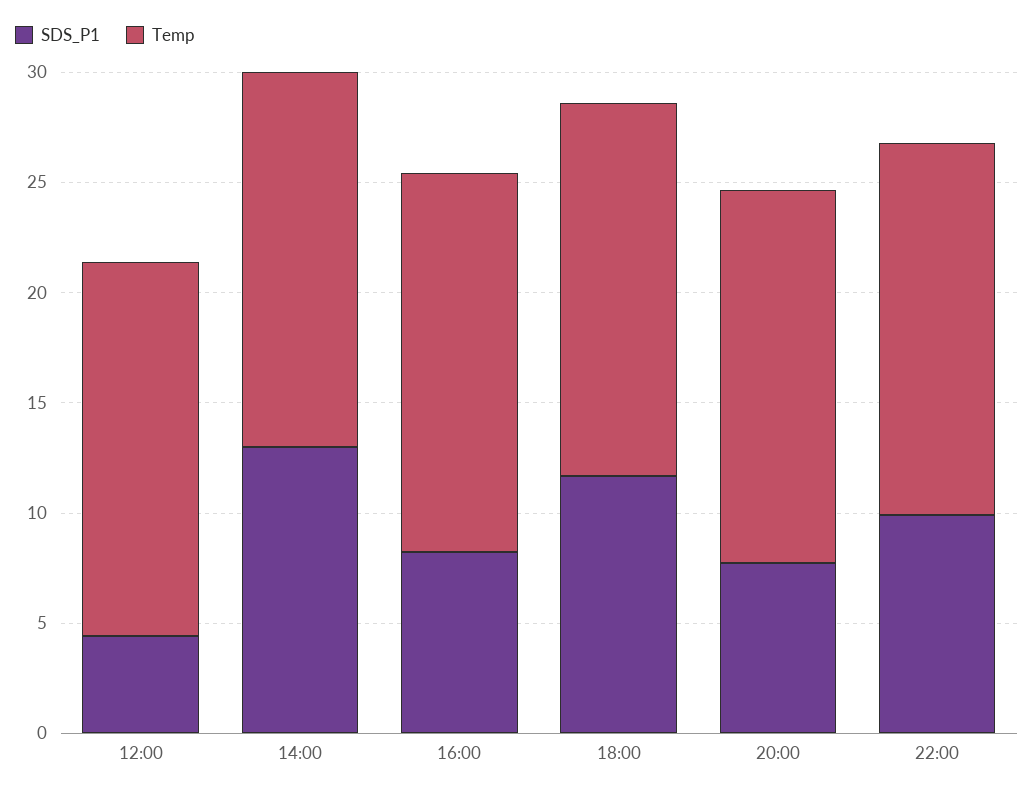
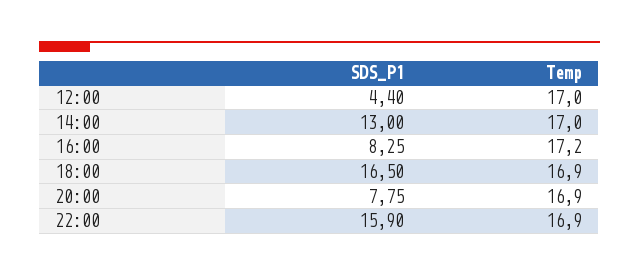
SDS_P1, 18:00: 12 -> 16.5
SDS_P1, 22:00: 10 -> 15.9

